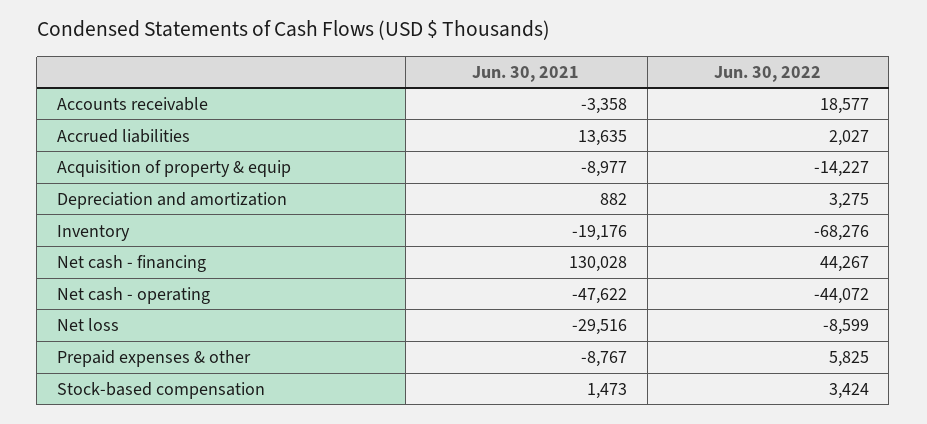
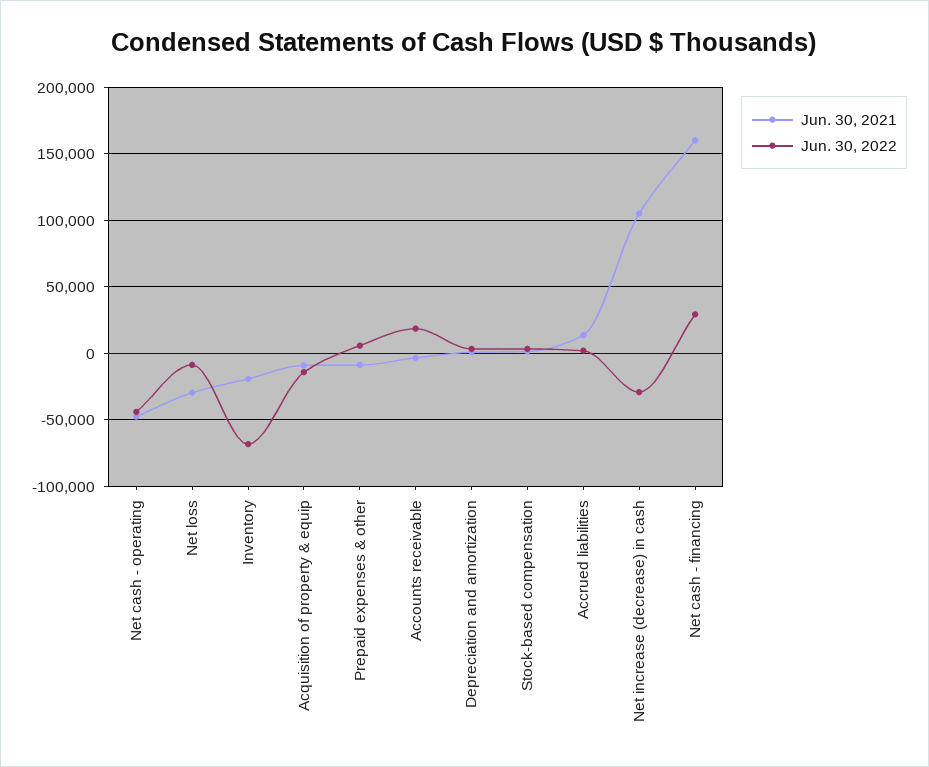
Jun. 30, 2021, Net cash - financing: 130028 -> 160000
Jun. 30, 2022, Net cash - financing: 44267 -> 30000
Jun. 30, 2021, Net increase (decrease) in cash: none -> 105000
Jun. 30, 2022, Net increase (decrease) in cash: none -> -30000

